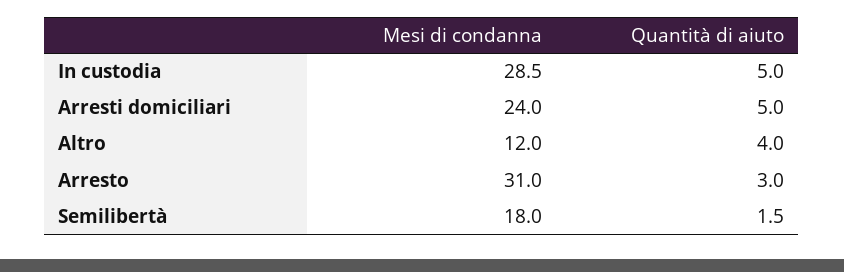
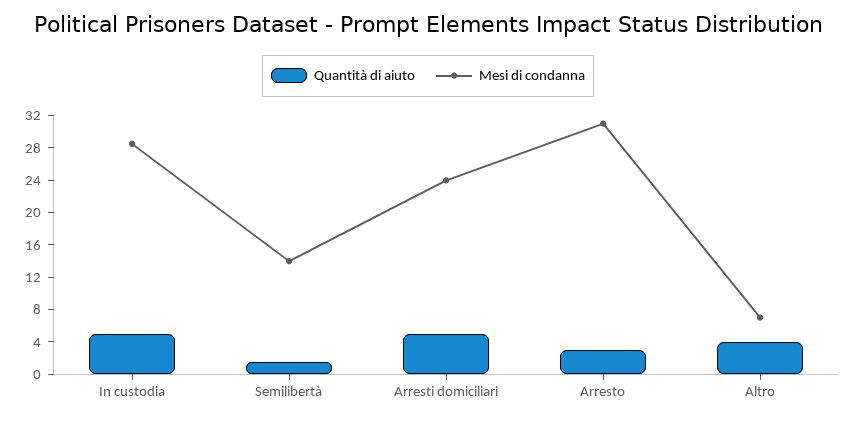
Mesi di condanna, Altro: 12 -> 7
Mesi di condanna, Semilibertà: 18 -> 14

